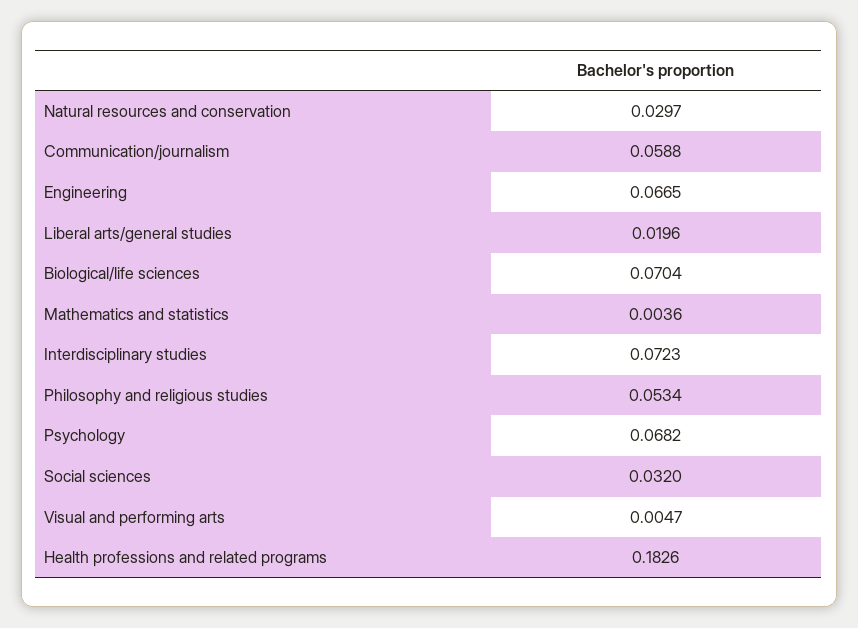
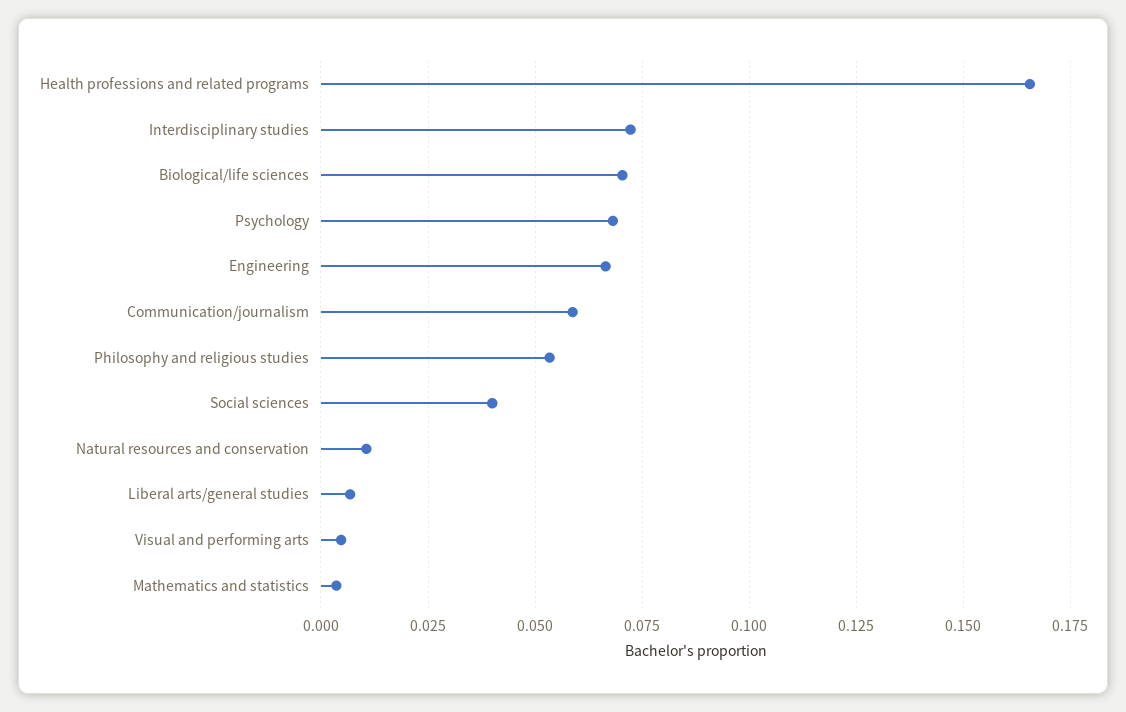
Natural resources and conservation: 0.0297 -> 0.01
Liberal arts/general studies: 0.0196 -> 0.0075
Social sciences: 0.032 -> 0.04
Health professions and related programs: 0.1826 -> 0.165

